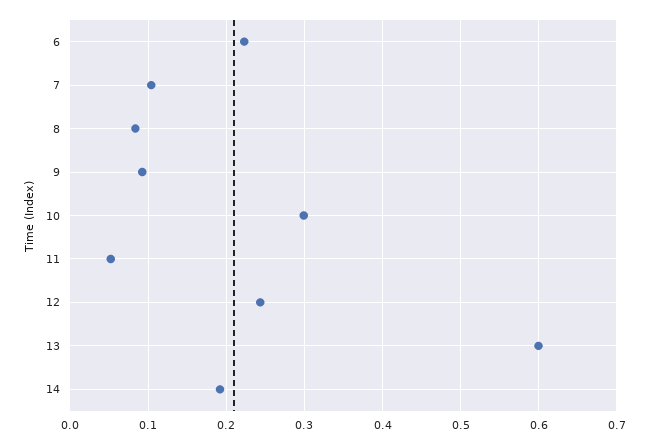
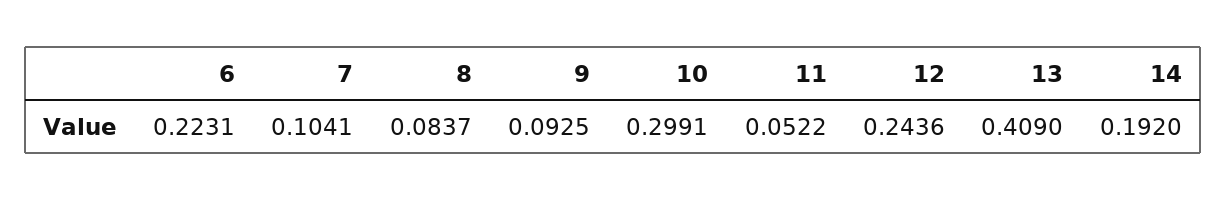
13: 0.6 -> 0.409

